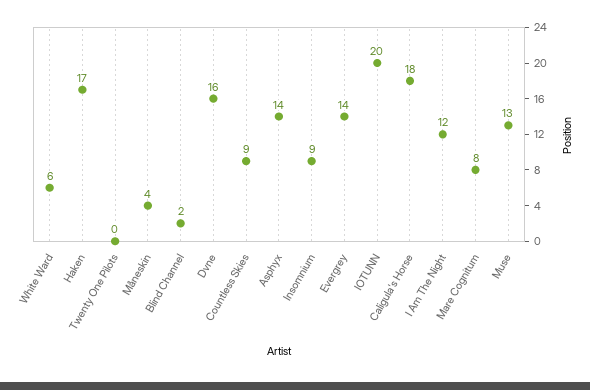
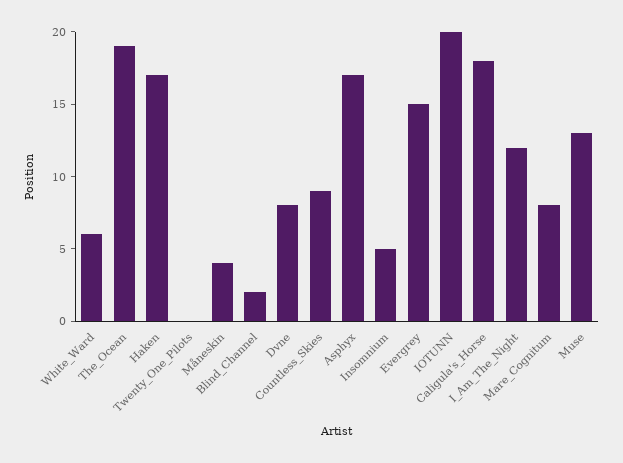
Dvne: 16 -> 8
Asphyx: 14 -> 17
Insomnium: 9 -> 5
Evergrey: 14 -> 15
The_Ocean: none -> 19

